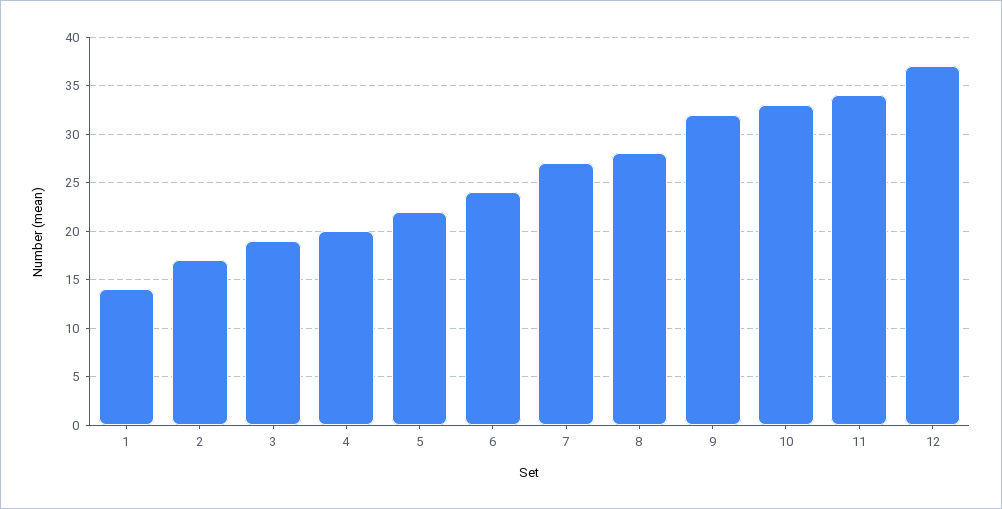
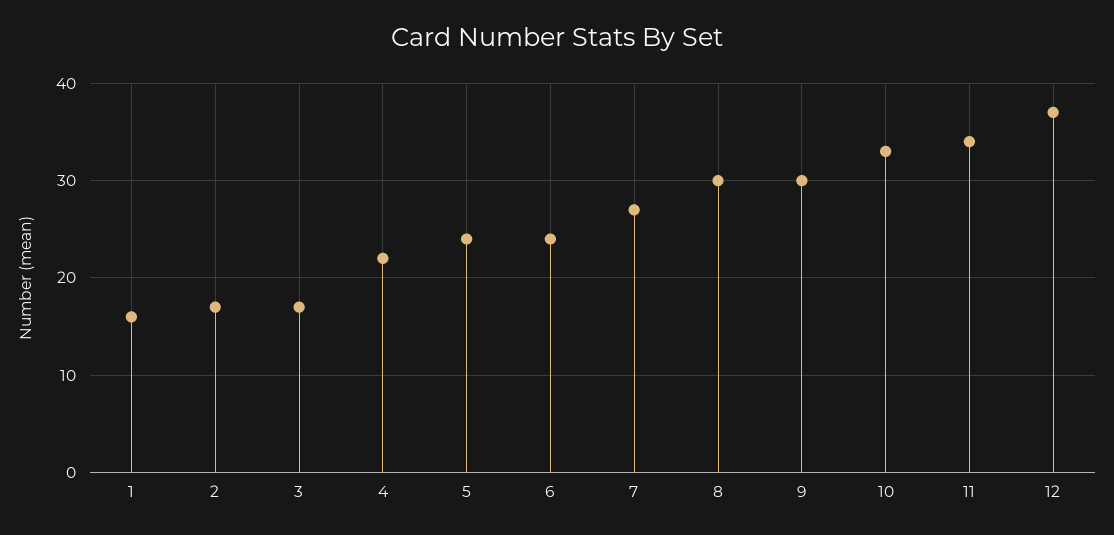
1: 14 -> 16
3: 19 -> 17
4: 20 -> 22
5: 22 -> 24
8: 28 -> 30
9: 32 -> 30

